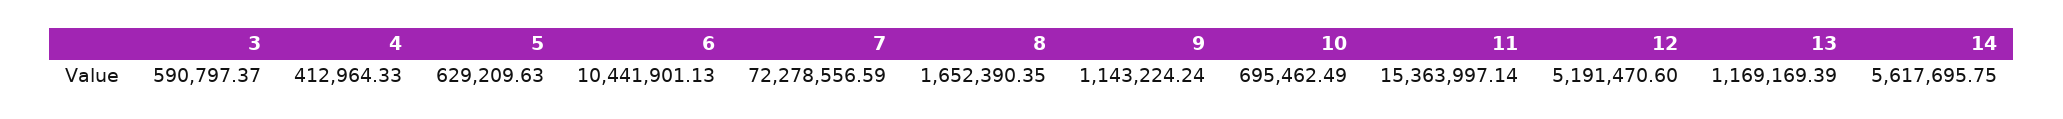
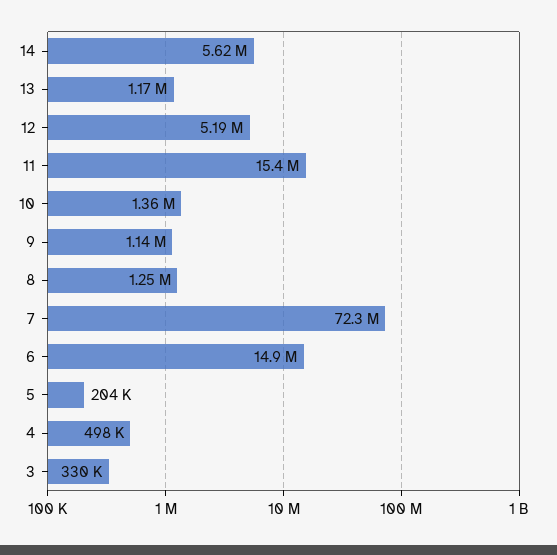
3: 590797.37 -> 330000
4: 412964.33 -> 498000
5: 629209.63 -> 204000
6: 10441901.13 -> 14900000
8: 1652390.35 -> 1250000
10: 695462.49 -> 1360000

